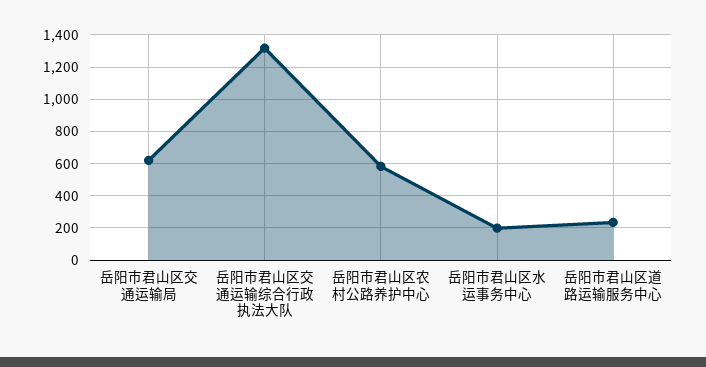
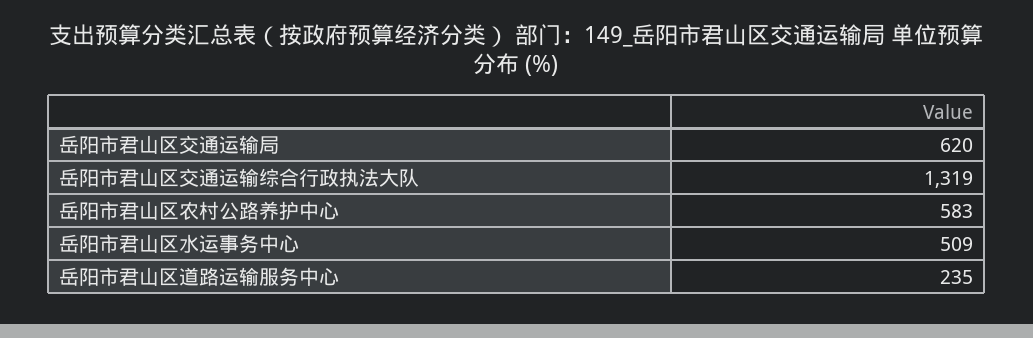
岳阳市君山区水运事务中心: 200 -> 509

